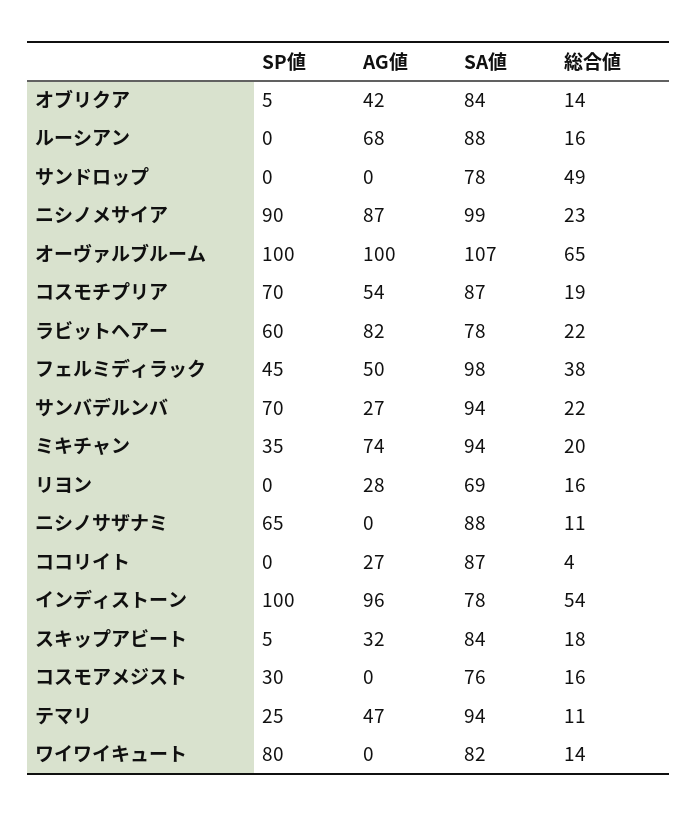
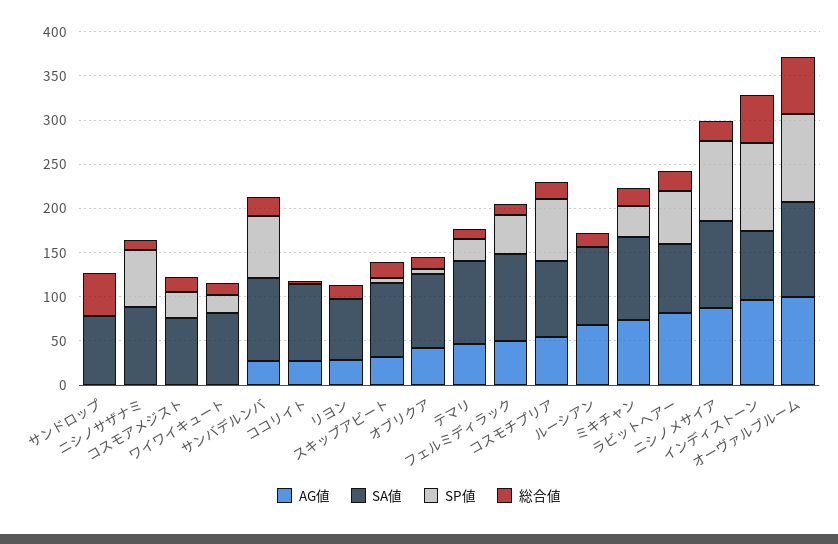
総合値, フェルミディラック: 38 -> 10
SP値, ワイワイキュート: 80 -> 20

